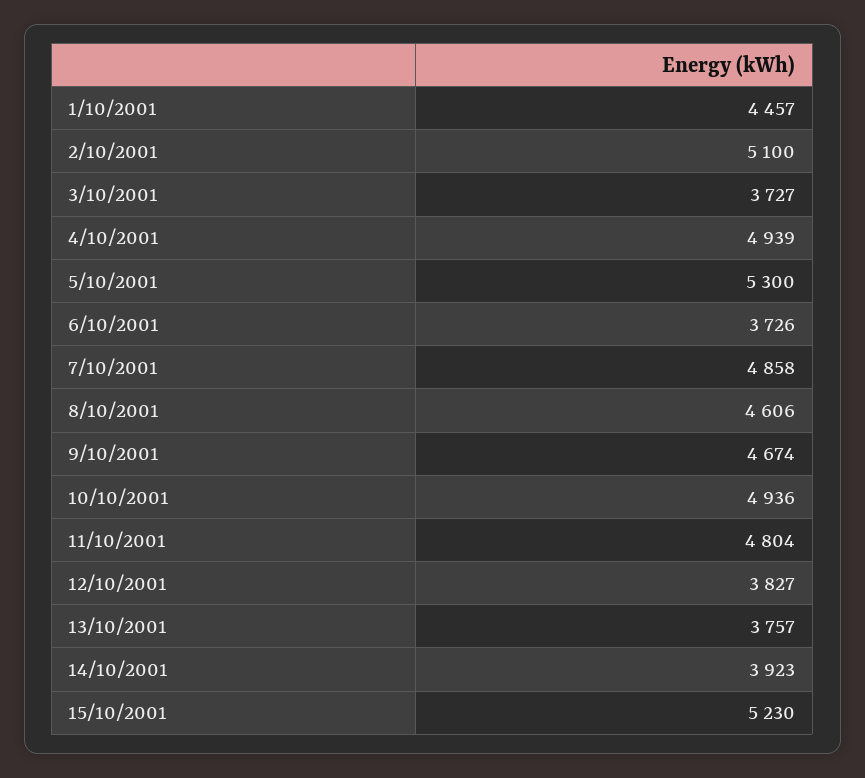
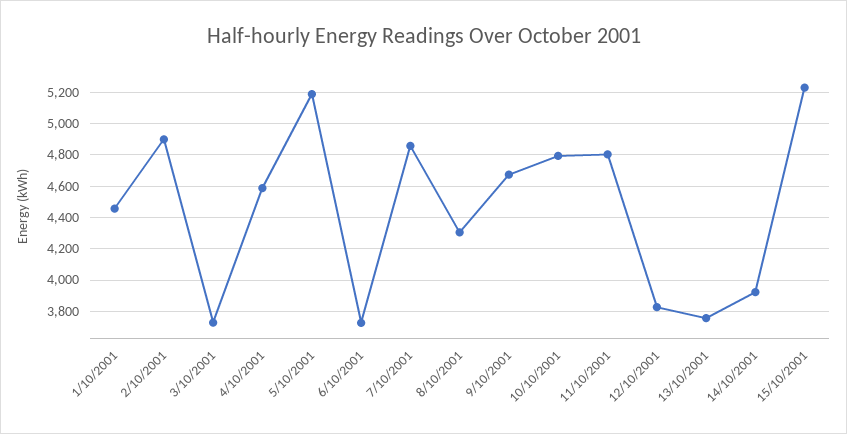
2/10/2001: 5100 -> 4900
4/10/2001: 4939 -> 4600
5/10/2001: 5300 -> 5200
8/10/2001: 4606 -> 4300
10/10/2001: 4936 -> 4800

